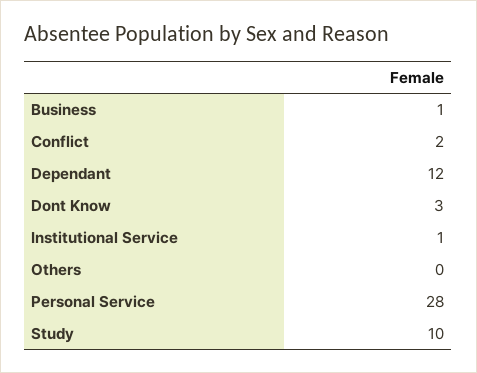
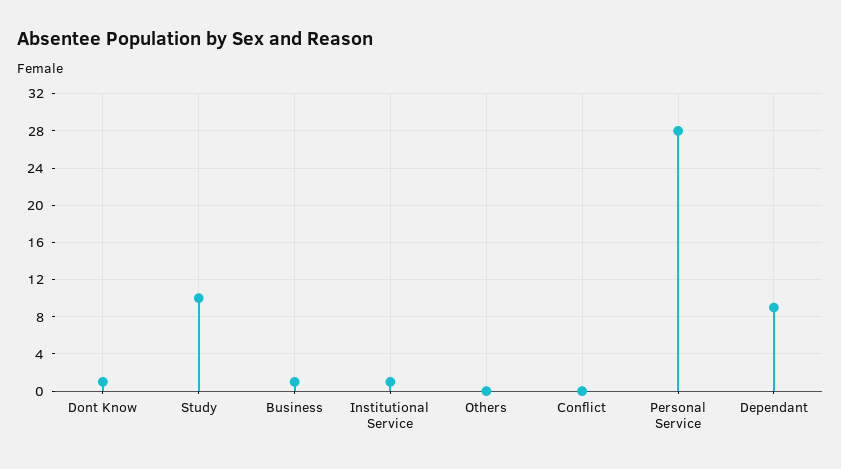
Conflict: 2 -> 0
Dependant: 12 -> 9
Dont Know: 3 -> 1

